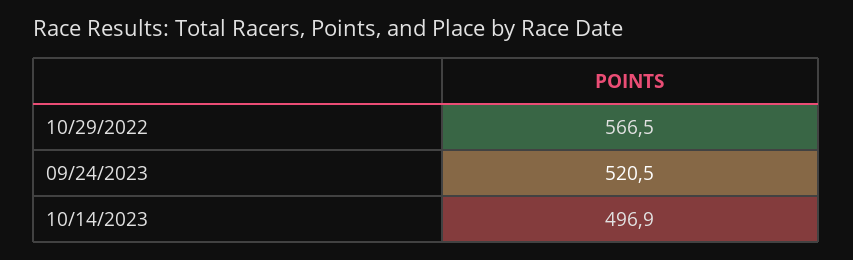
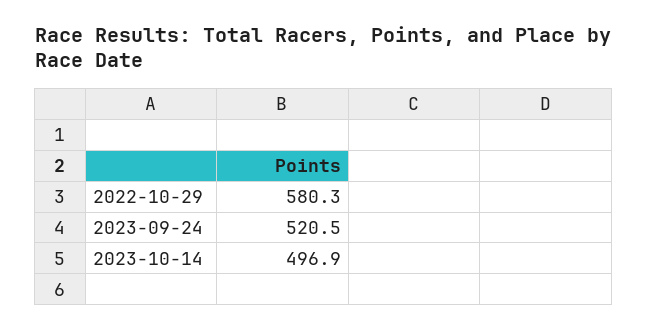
10/29/2022: 566.5 -> 580.3

